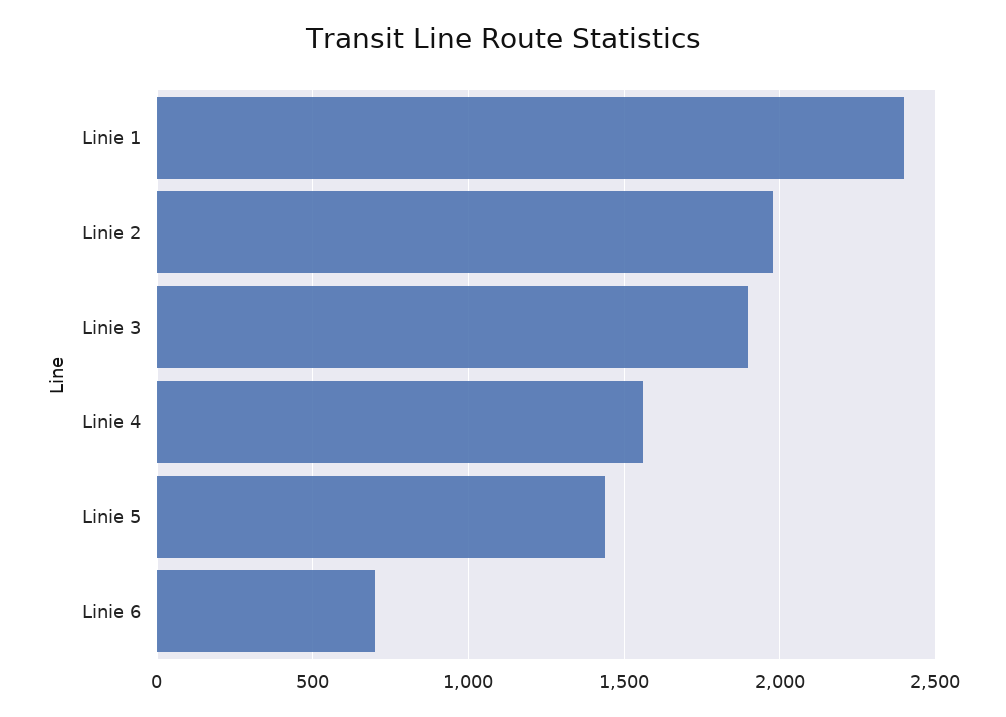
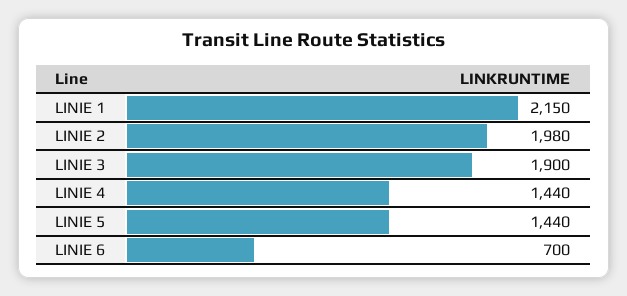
Linie 1: 2400 -> 2150
Linie 4: 1550 -> 1440

